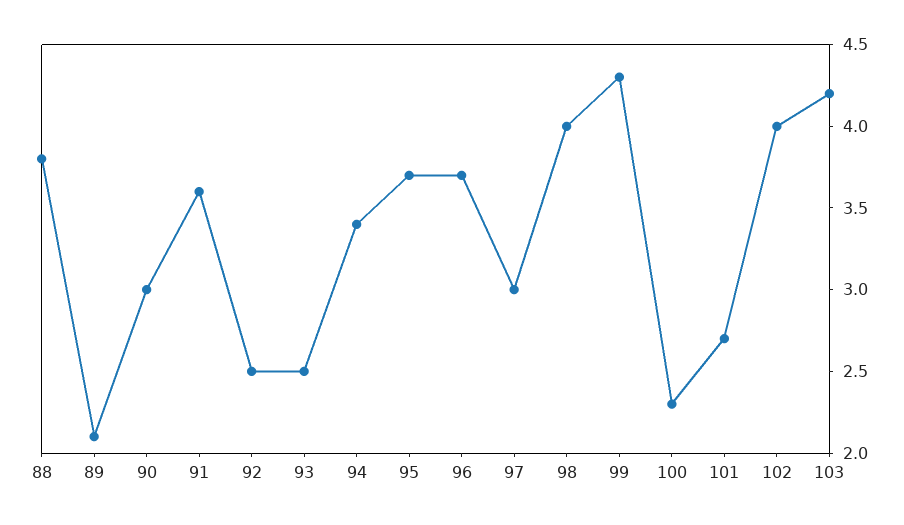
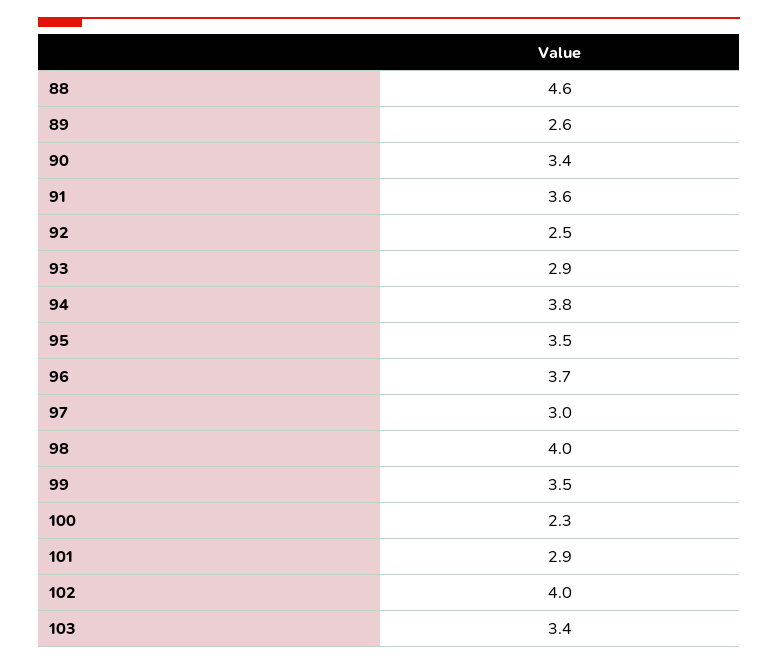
88: 3.8 -> 4.6
89: 2.1 -> 2.6
90: 3 -> 3.4
93: 2.5 -> 2.9
94: 3.4 -> 3.8
95: 3.7 -> 3.5
99: 4.3 -> 3.5
101: 2.7 -> 2.9
103: 4.2 -> 3.4

